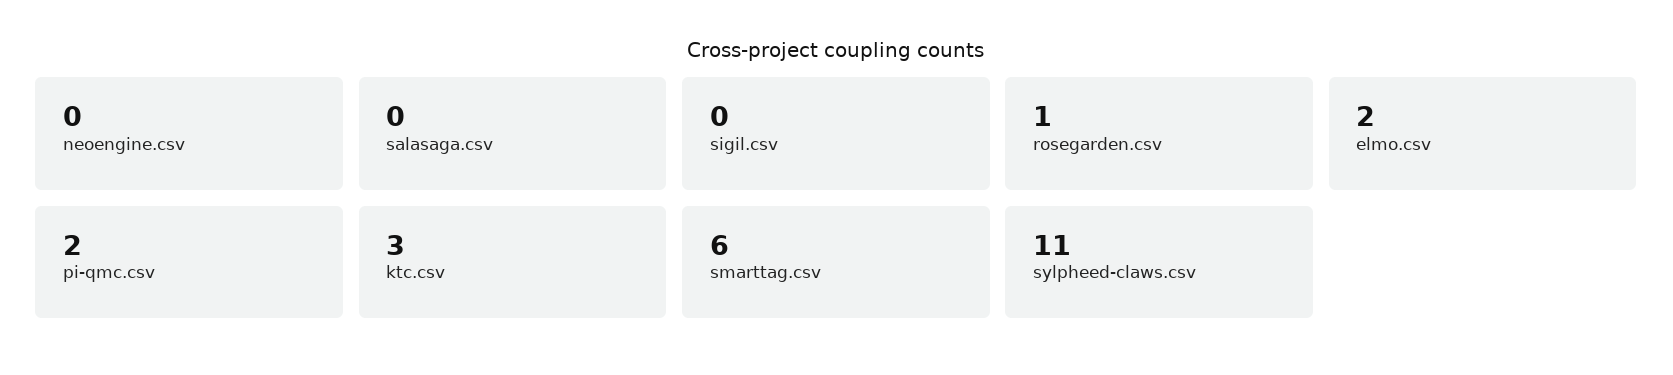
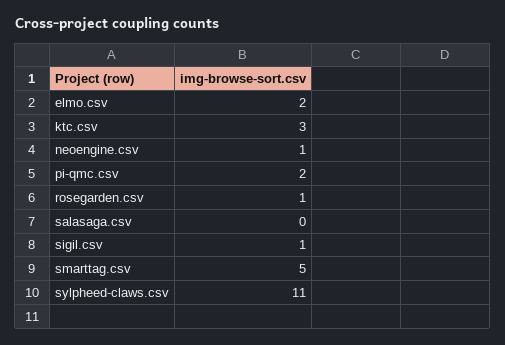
neoengine.csv: 0 -> 1
sigil.csv: 0 -> 1
smarttag.csv: 6 -> 5

